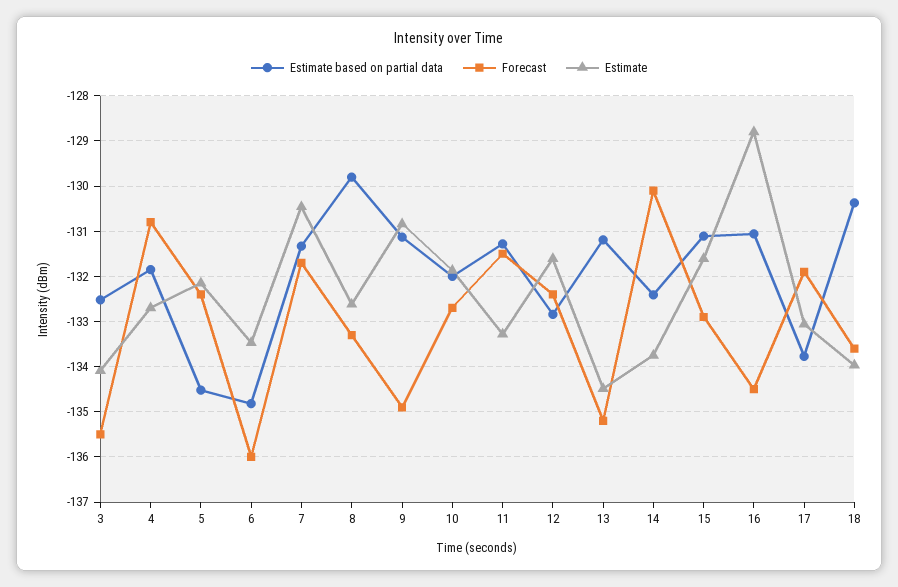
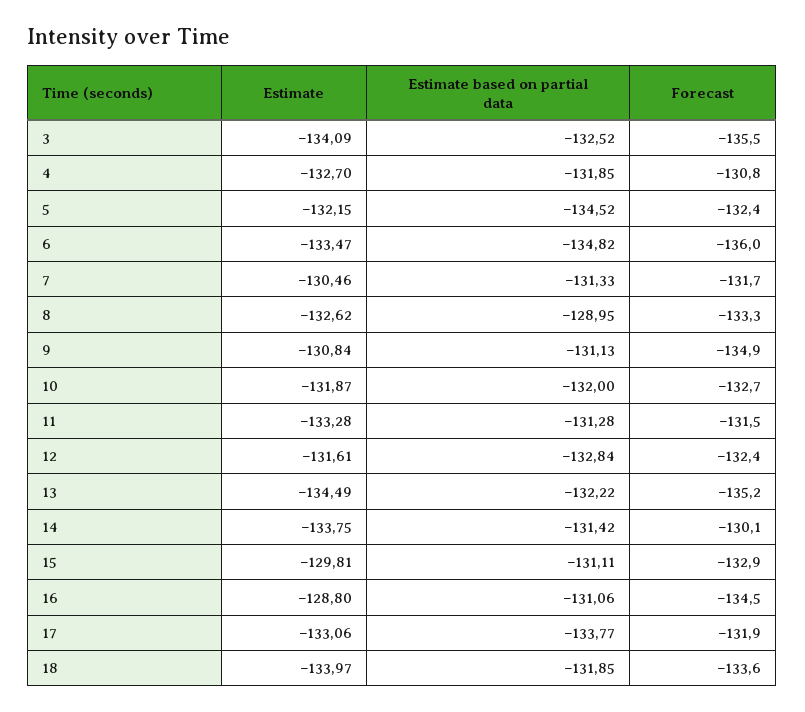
Estimate based on partial data, 8: -129.8 -> -128.95
Estimate based on partial data, 13: -131.2 -> -132.22
Estimate based on partial data, 14: -132.4 -> -131.42
Estimate, 15: -131.6 -> -129.81
Estimate based on partial data, 18: -130.4 -> -131.85

